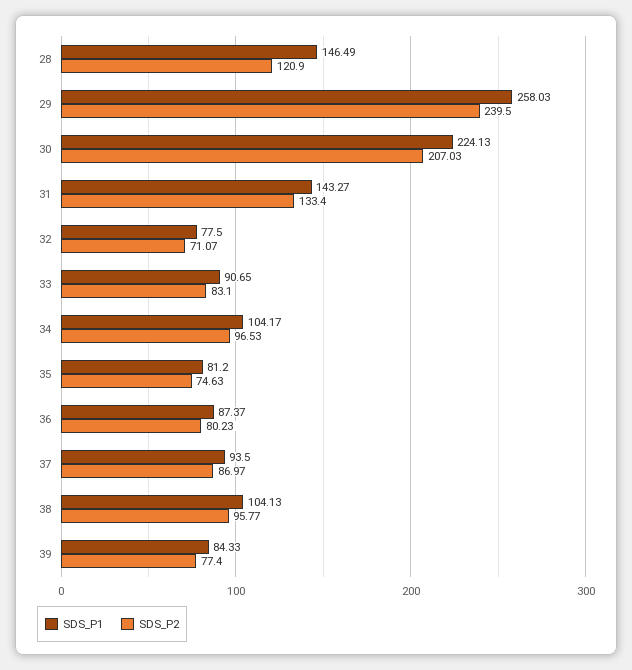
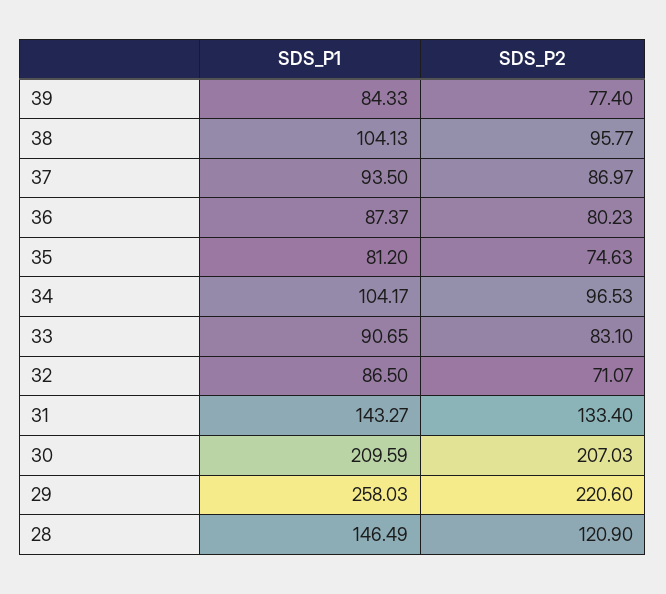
SDS_P2, 29: 239.5 -> 220.6
SDS_P1, 30: 224.13 -> 209.59
SDS_P1, 32: 77.5 -> 86.5

